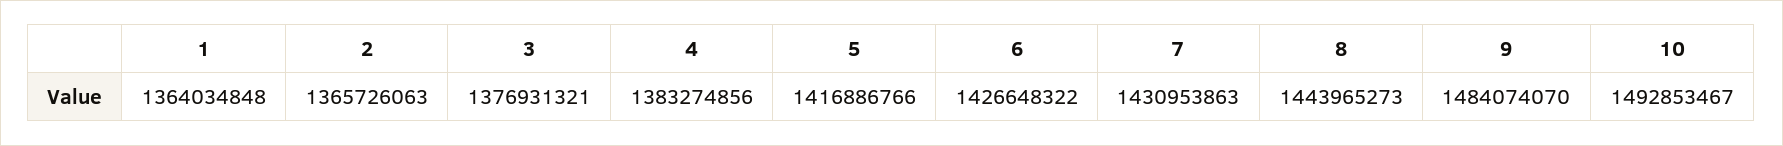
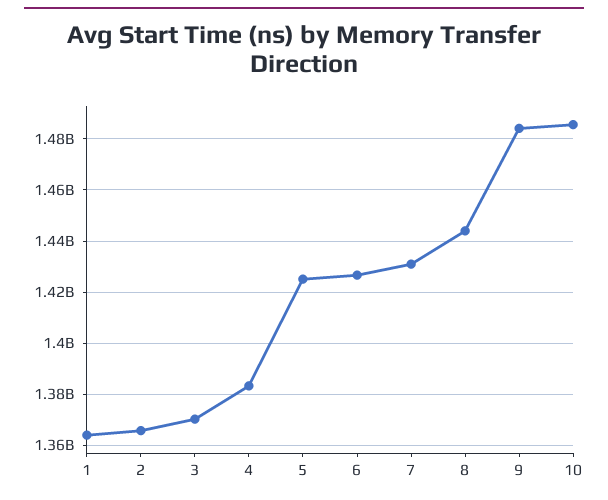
3: 1376931321 -> 1370000000
5: 1416886766 -> 1425000000
10: 1492853467 -> 1485000000

